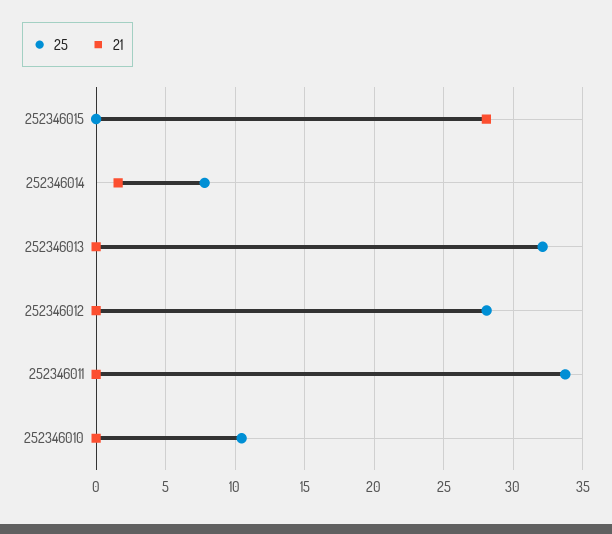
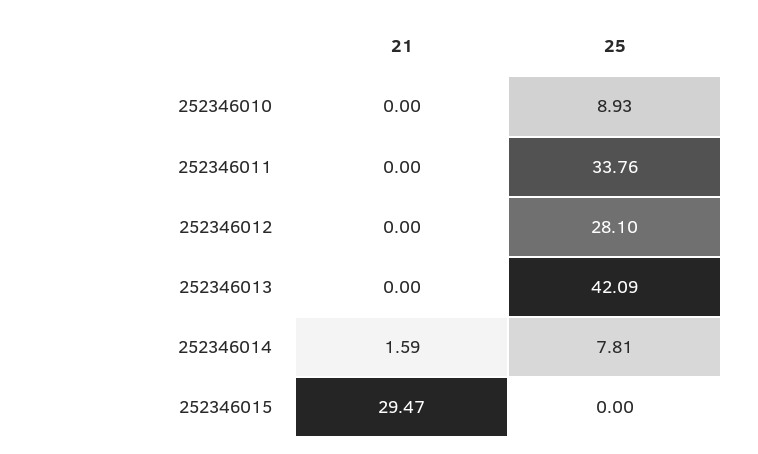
21, 252346015: 28 -> 29.47
25, 252346013: 32 -> 42.09
25, 252346010: 10.5 -> 8.93

